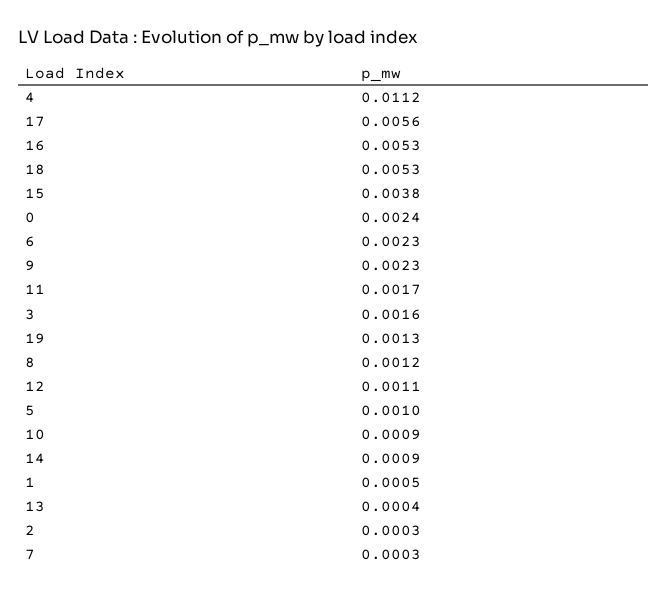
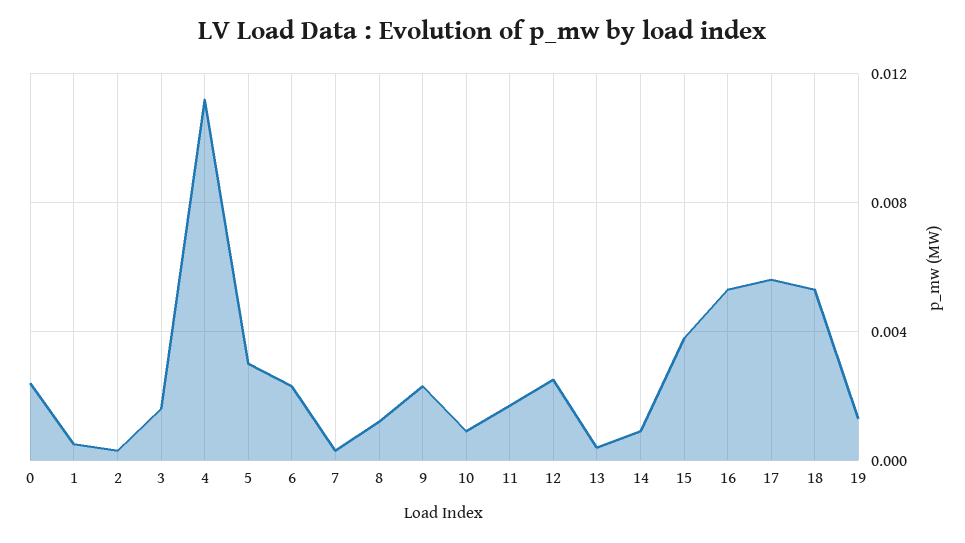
12: 0.0011 -> 0.0025
5: 0.001 -> 0.003

